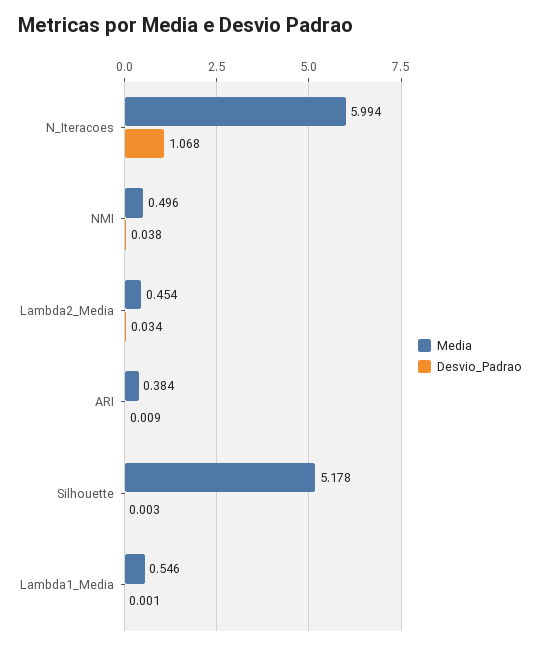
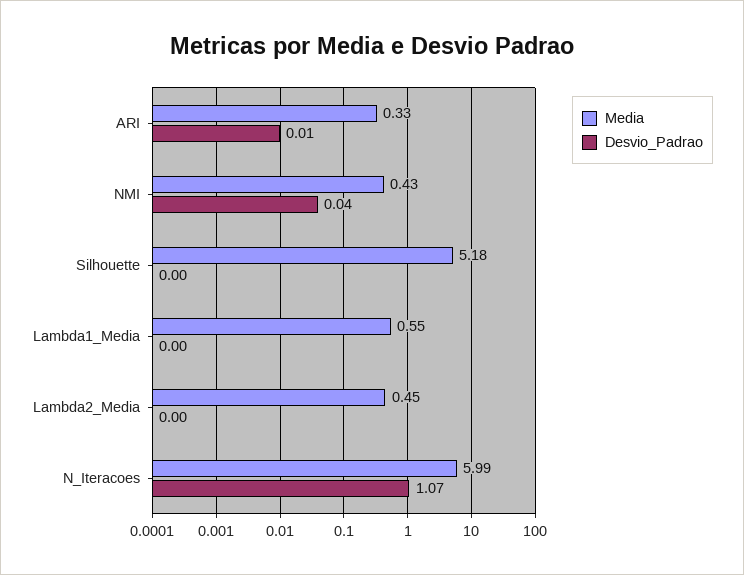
Media, NMI: 0.496 -> 0.43
Desvio_Padrao, Lambda2_Media: 0.034 -> 0
Media, ARI: 0.384 -> 0.33

